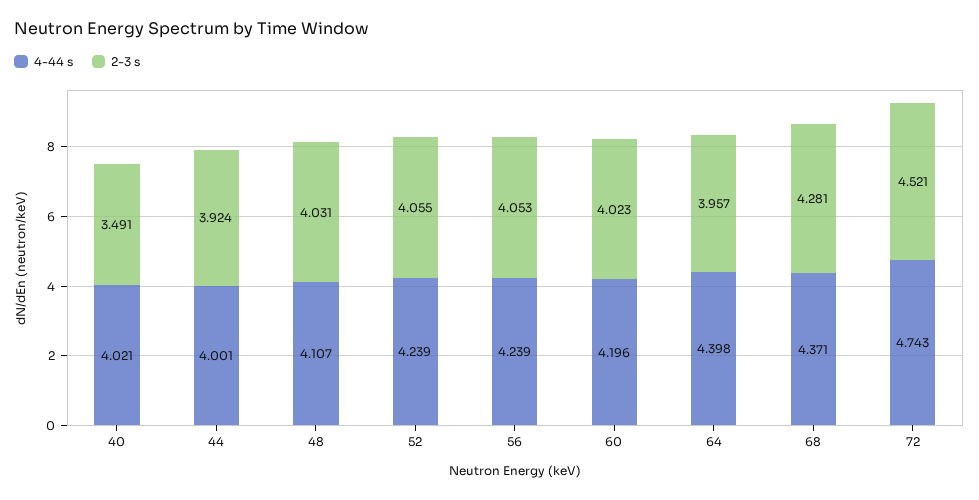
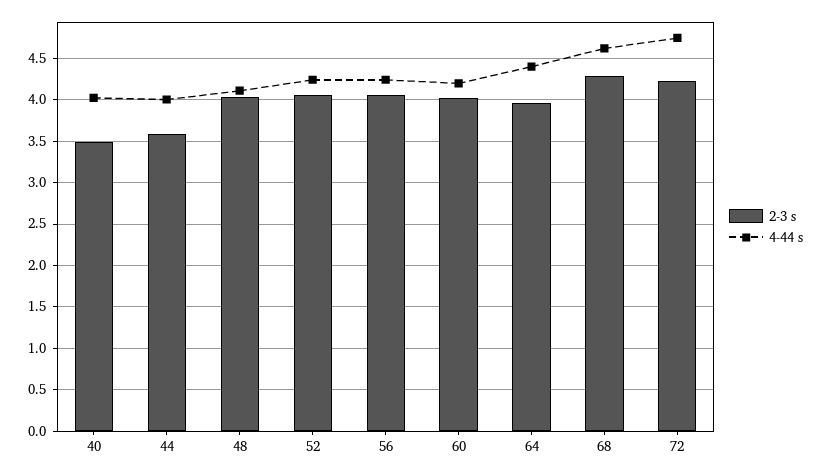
2-3 s, 44: 3.924 -> 3.6
4-44 s, 68: 4.371 -> 4.6
2-3 s, 72: 4.521 -> 4.2

